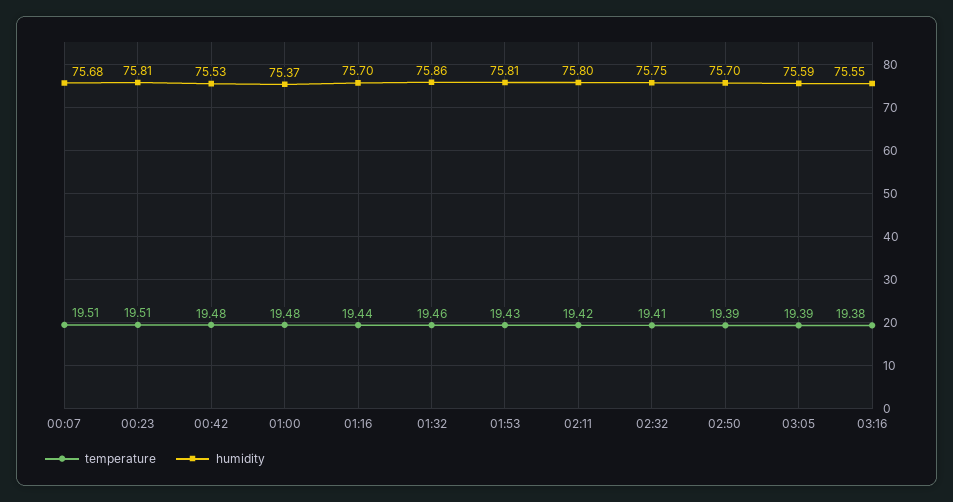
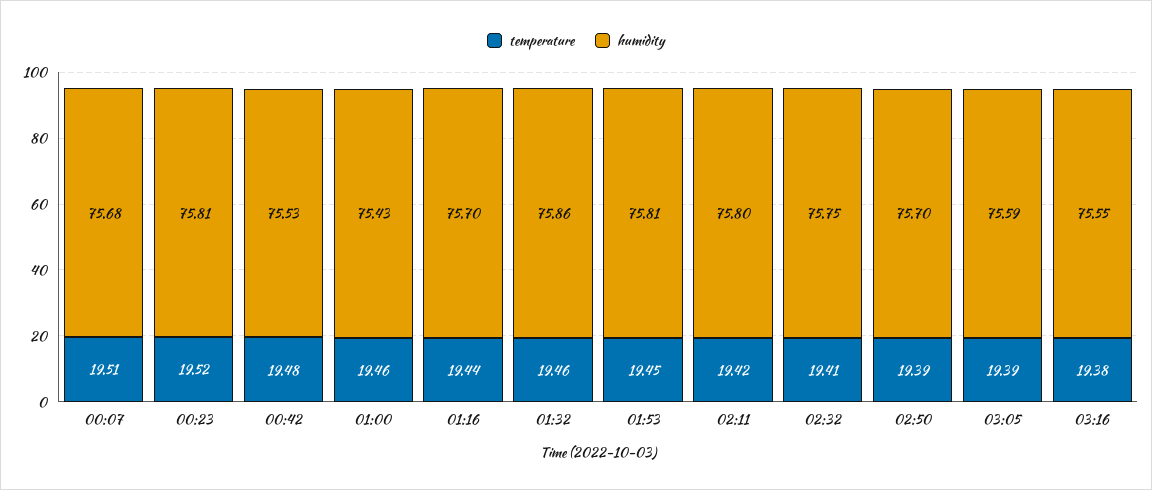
temperature, 00:23: 19.51 -> 19.52
temperature, 01:00: 19.48 -> 19.46
humidity, 01:00: 75.37 -> 75.43
temperature, 01:53: 19.43 -> 19.45

